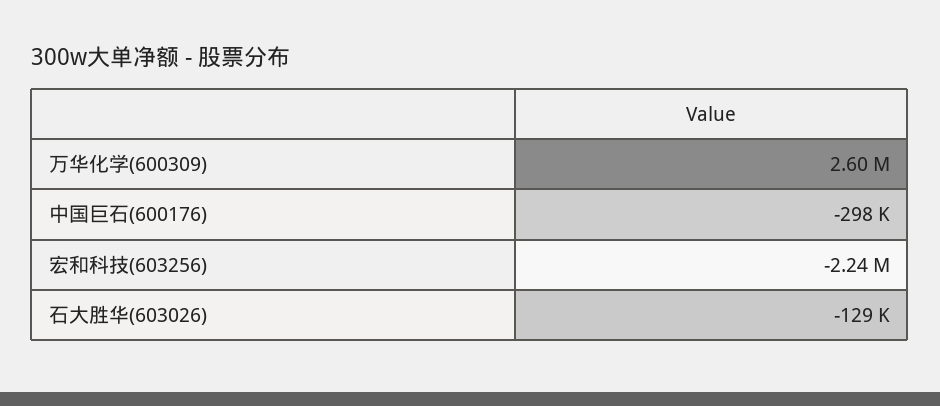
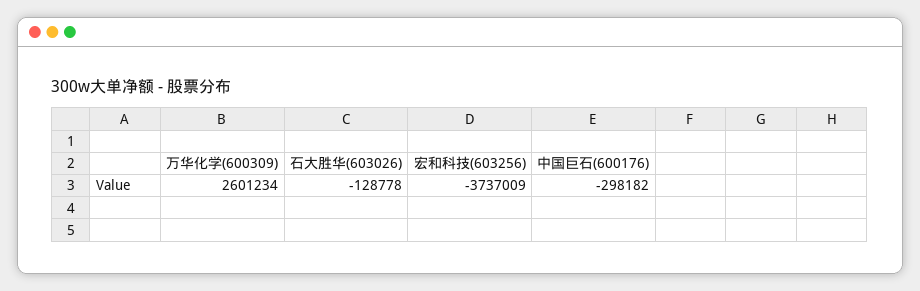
宏和科技(603256): -2240000 -> -3737009

